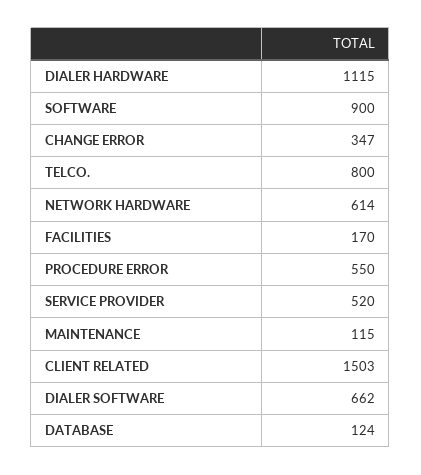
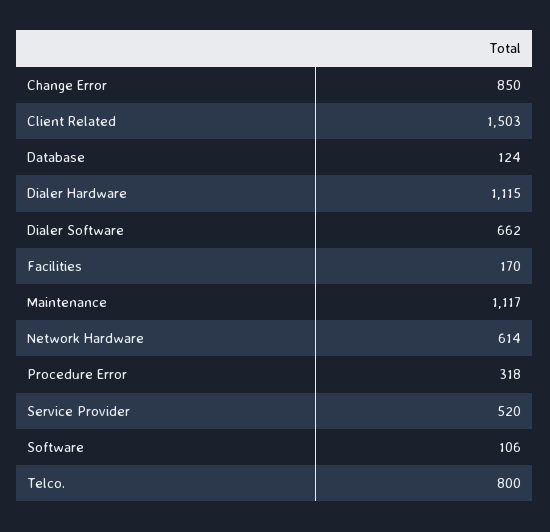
SOFTWARE: 900 -> 106
CHANGE ERROR: 347 -> 850
PROCEDURE ERROR: 550 -> 318
MAINTENANCE: 115 -> 1117

